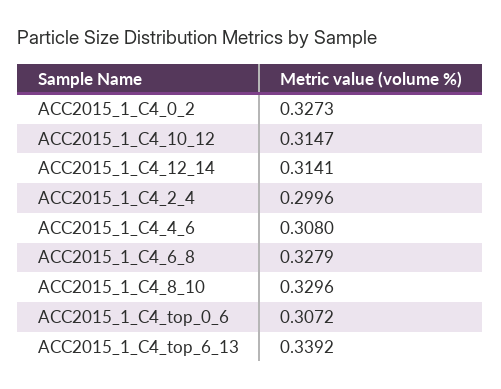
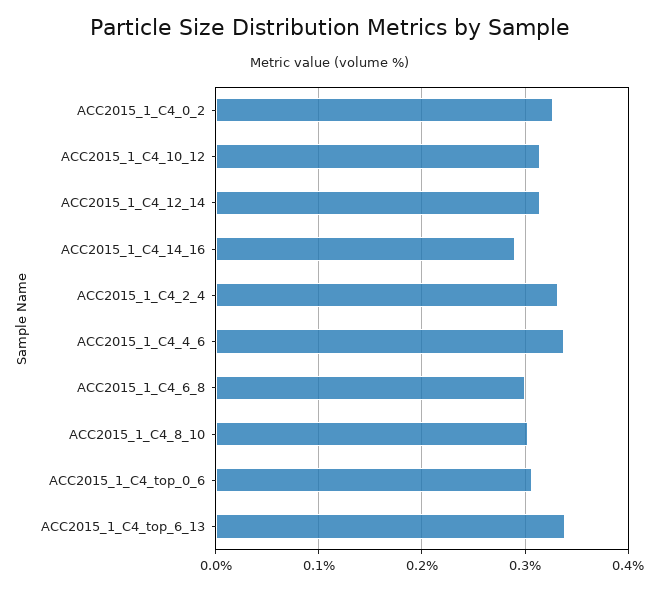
ACC2015_1_C4_2_4: 0.2996 -> 0.33
ACC2015_1_C4_4_6: 0.308 -> 0.34
ACC2015_1_C4_6_8: 0.3279 -> 0.3
ACC2015_1_C4_8_10: 0.3296 -> 0.3
ACC2015_1_C4_14_16: none -> 0.29

